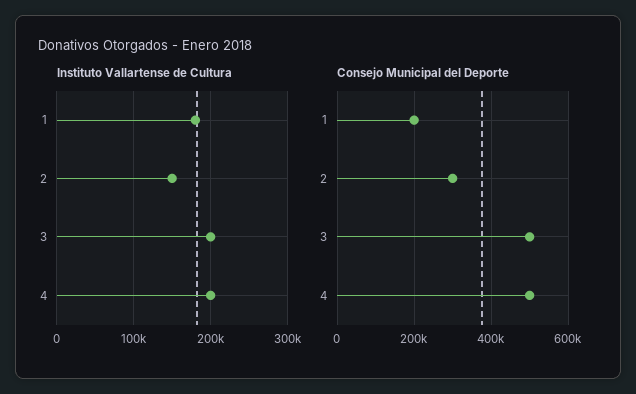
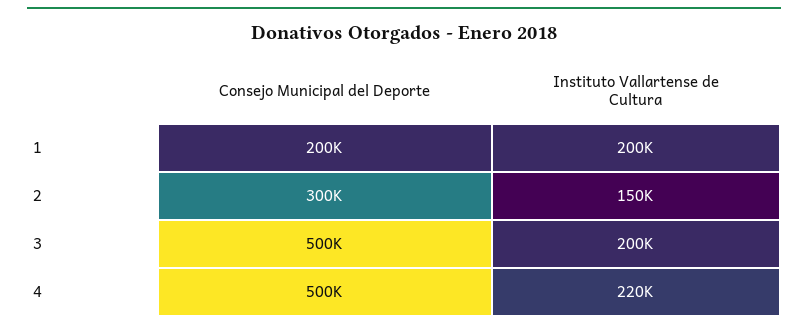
Instituto Vallartense de Cultura, 1: 180000 -> 200000
Instituto Vallartense de Cultura, 4: 200000 -> 220000

